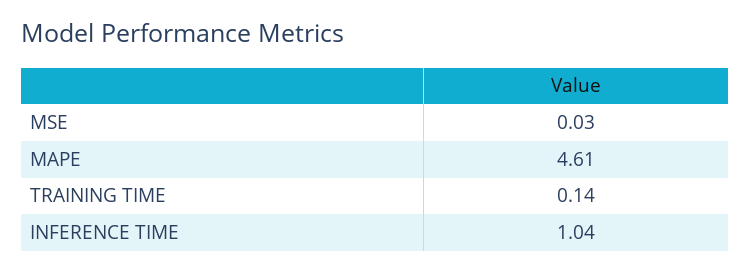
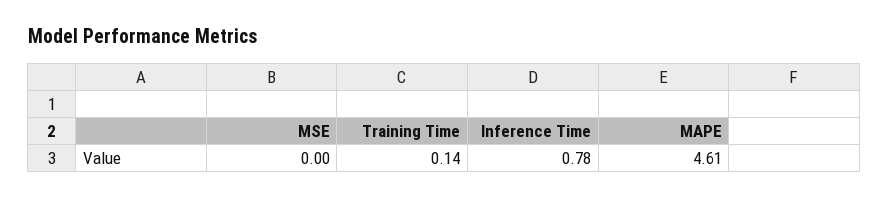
MSE: 0.03 -> 0
INFERENCE TIME: 1.04 -> 0.78

